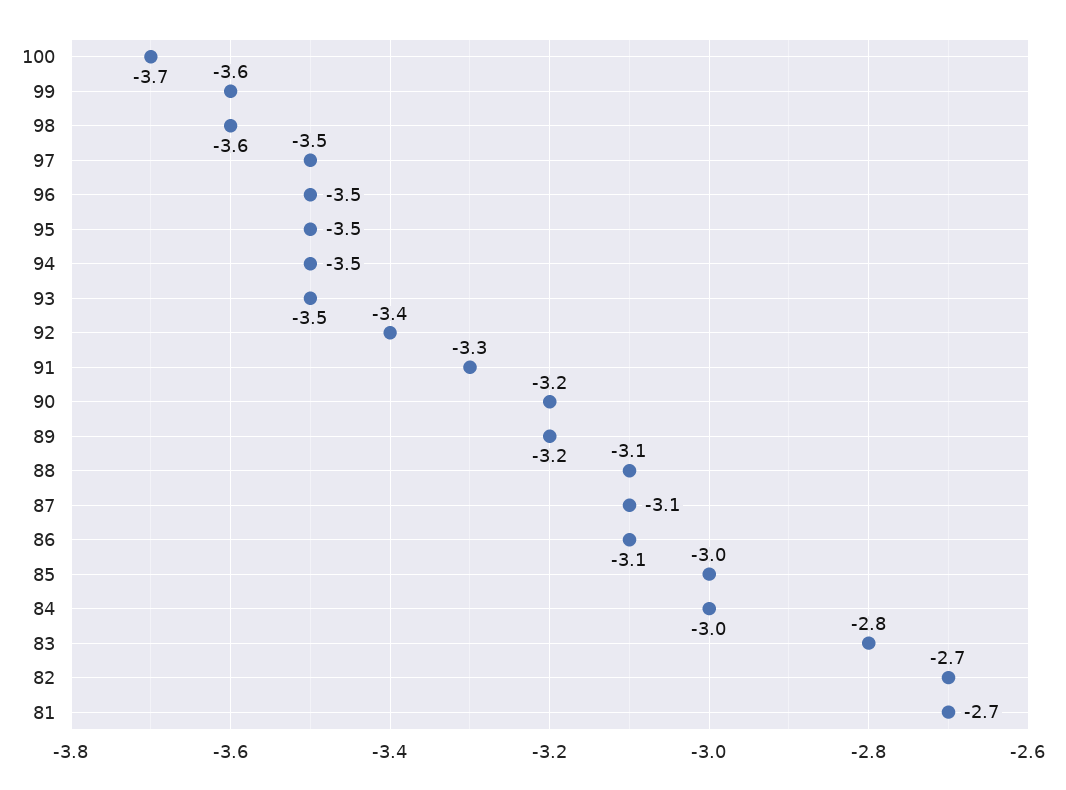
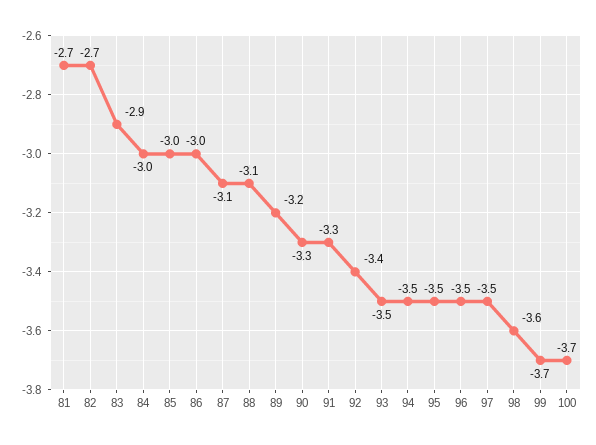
99: -3.6 -> -3.7
90: -3.2 -> -3.3
86: -3.1 -> -3
83: -2.8 -> -2.9

